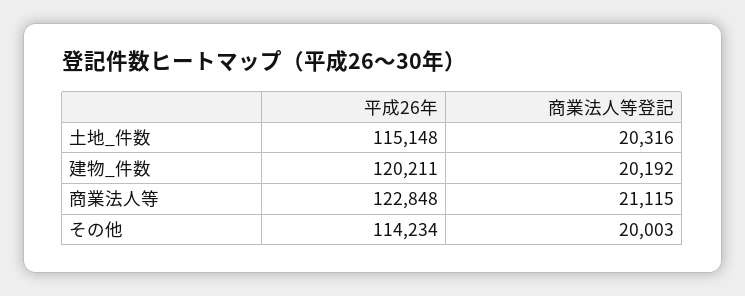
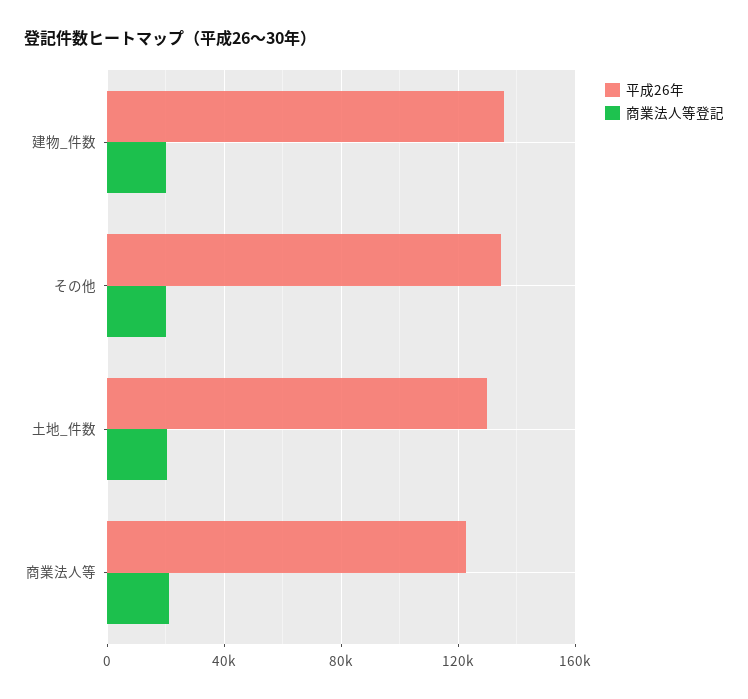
平成26年, 土地_件数: 115148 -> 130000
平成26年, 建物_件数: 120211 -> 135000
平成26年, その他: 114234 -> 135000

